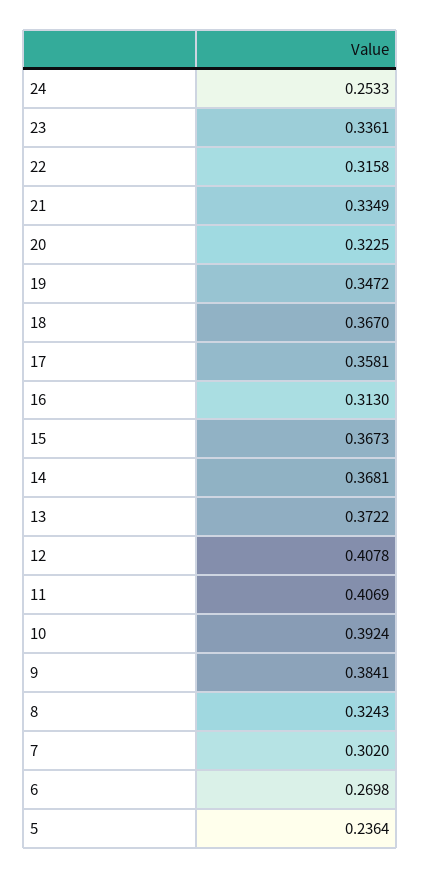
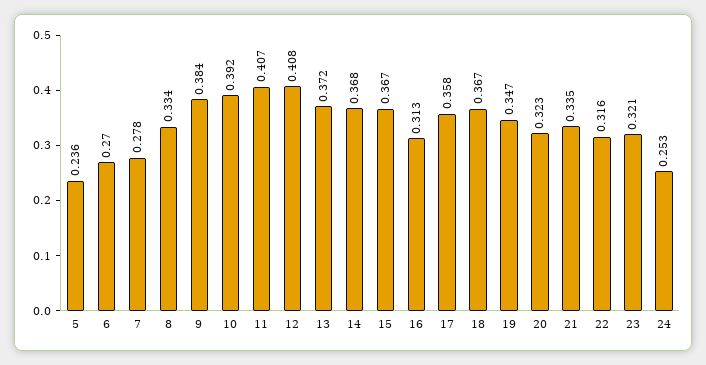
23: 0.3361 -> 0.321
8: 0.3243 -> 0.334
7: 0.302 -> 0.278

